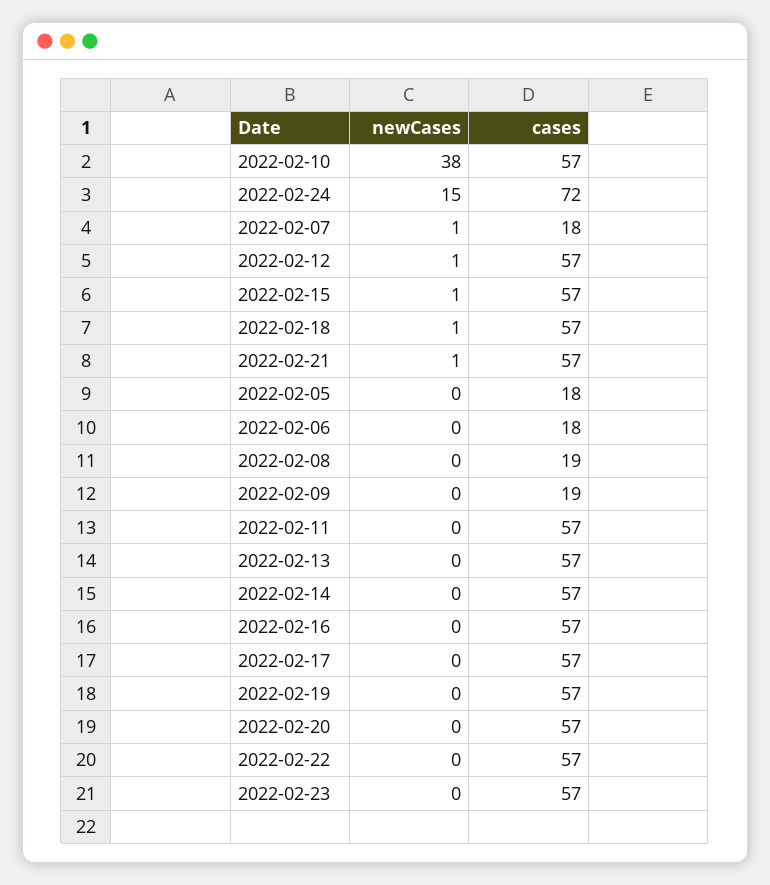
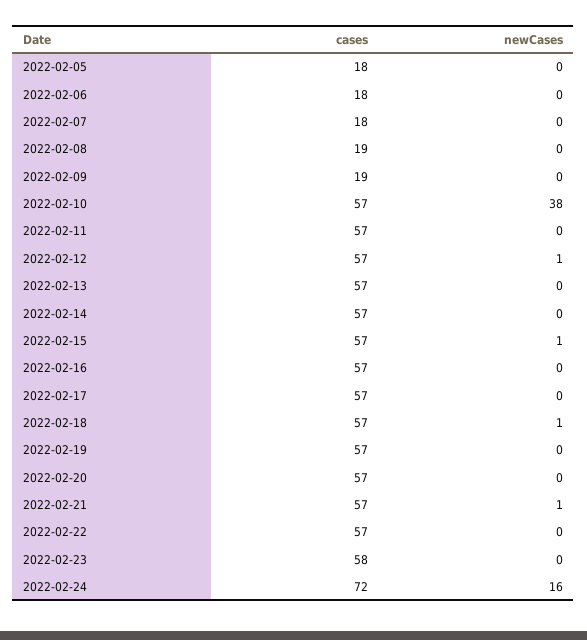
newCases, 2022-02-24: 15 -> 16
newCases, 2022-02-07: 1 -> 0
cases, 2022-02-23: 57 -> 58

